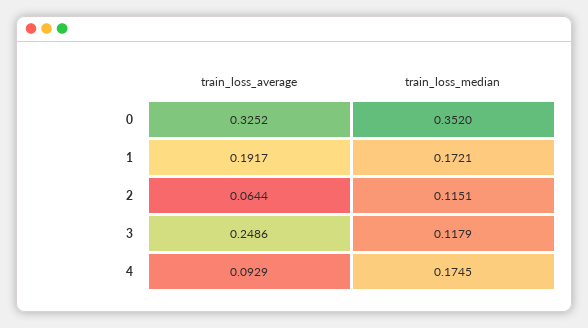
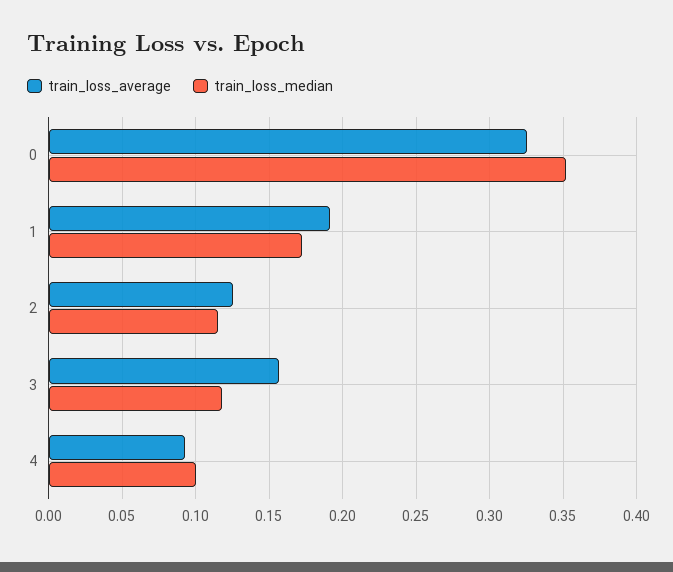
train_loss_average, 2: 0.0644 -> 0.125
train_loss_average, 3: 0.2486 -> 0.155
train_loss_median, 4: 0.1745 -> 0.1

